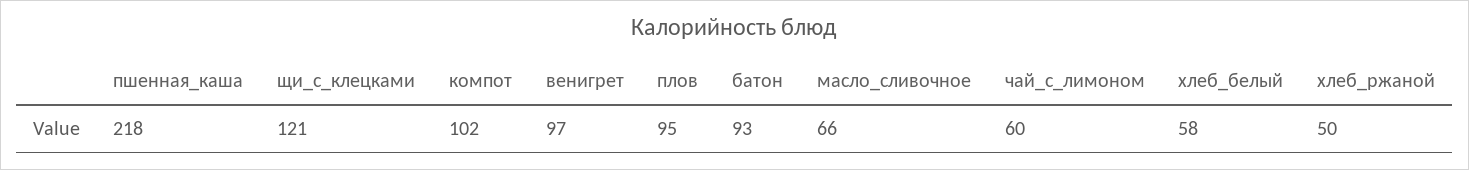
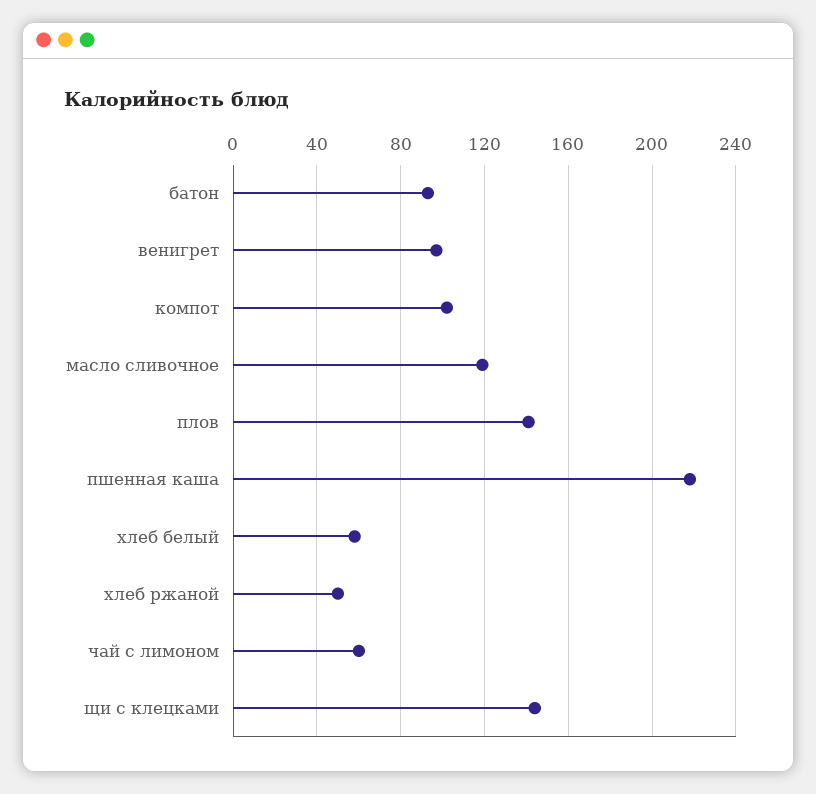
щи_с_клецками: 121 -> 145
плов: 95 -> 140
масло_сливочное: 66 -> 120

